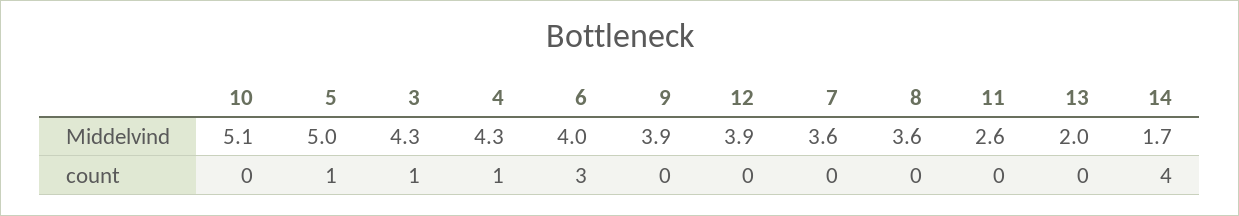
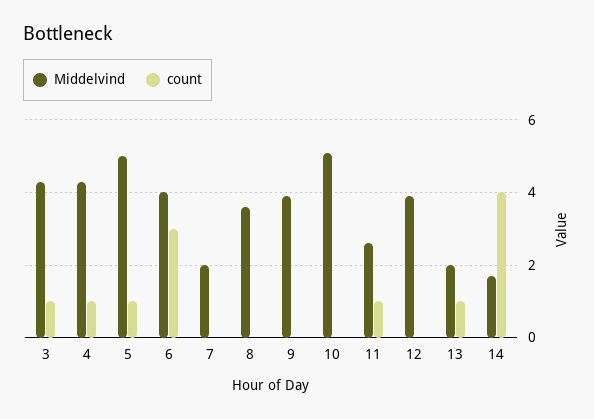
Middelvind, 7: 3.6 -> 2
count, 11: 0 -> 1
count, 13: 0 -> 1

